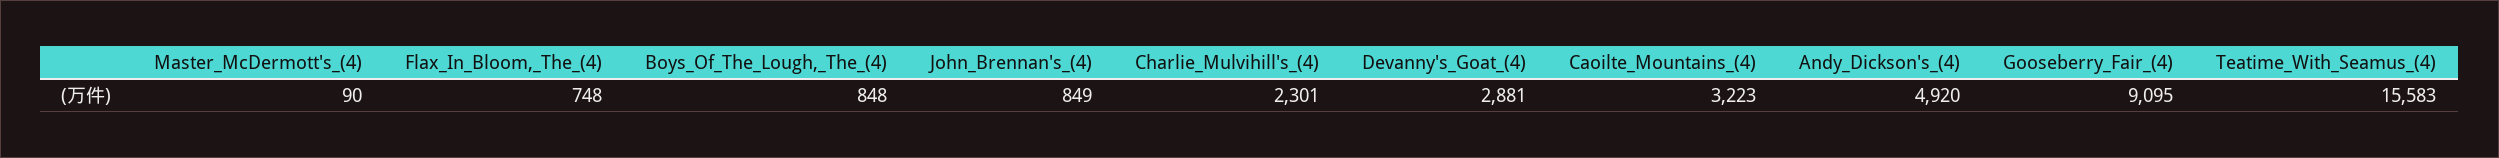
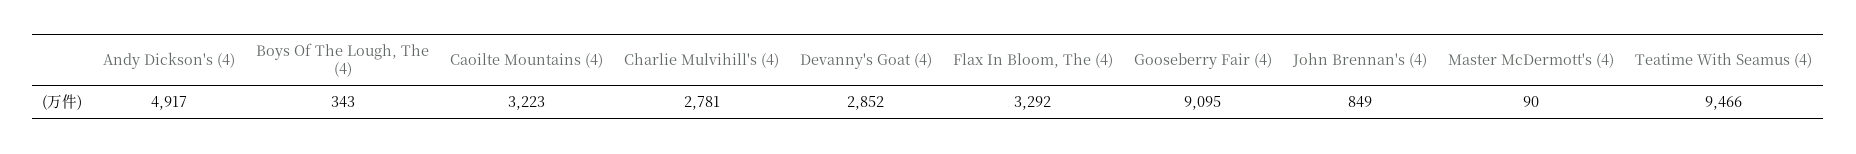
Flax_In_Bloom,_The_(4): 748 -> 3292
Boys_Of_The_Lough,_The_(4): 848 -> 343
Charlie_Mulvihill's_(4): 2301 -> 2781
Devanny's_Goat_(4): 2881 -> 2852
Andy_Dickson's_(4): 4920 -> 4917
Teatime_With_Seamus_(4): 15583 -> 9466

